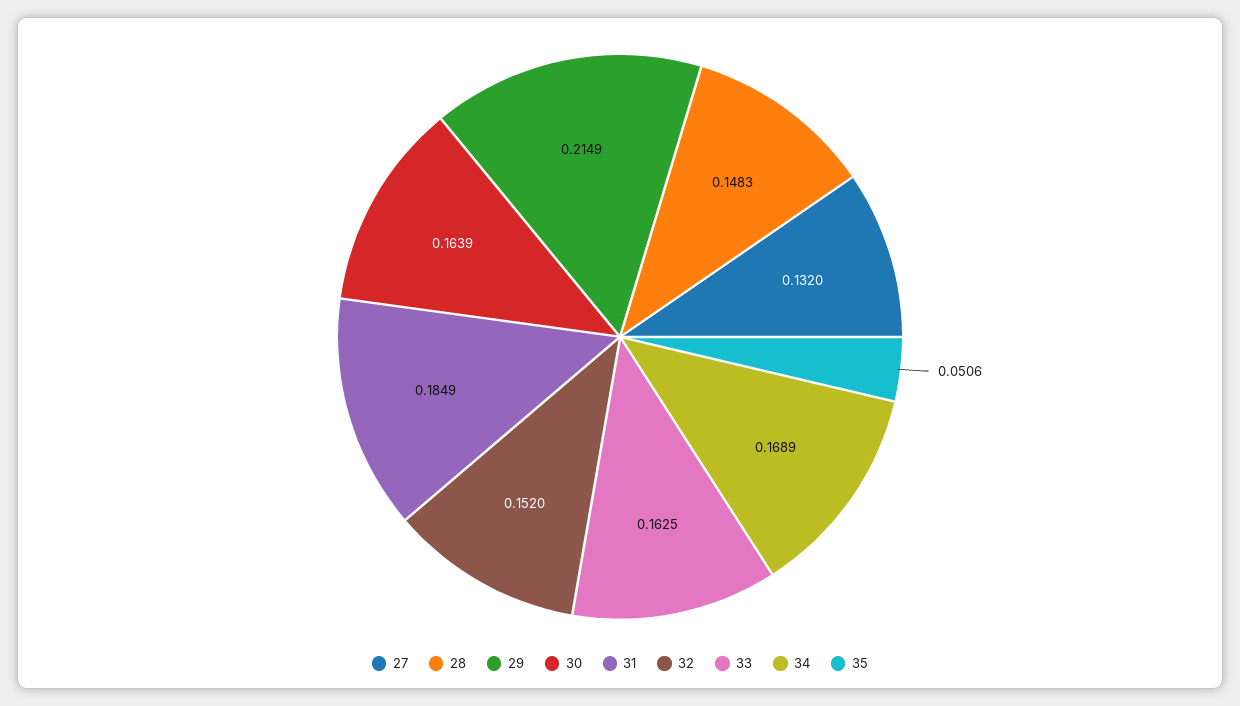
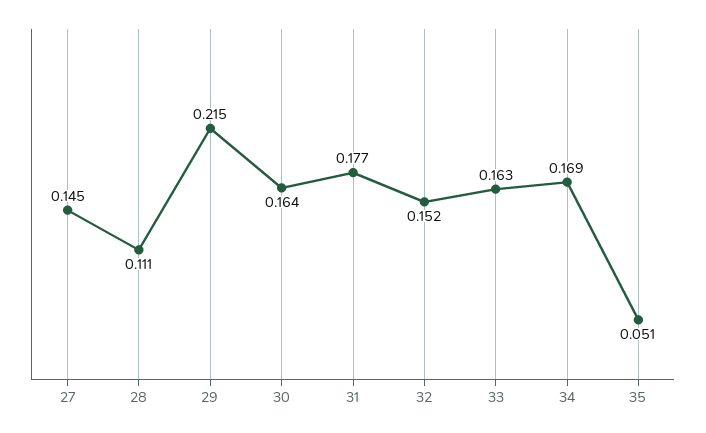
27: 0.132 -> 0.145
28: 0.1483 -> 0.111
31: 0.1849 -> 0.177

